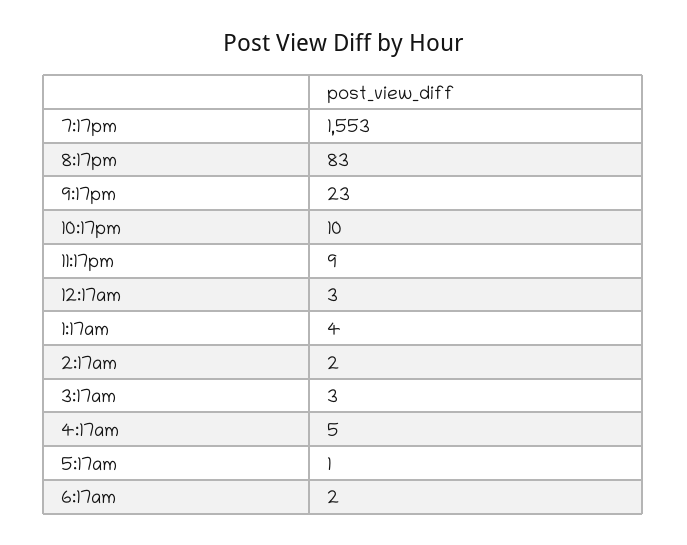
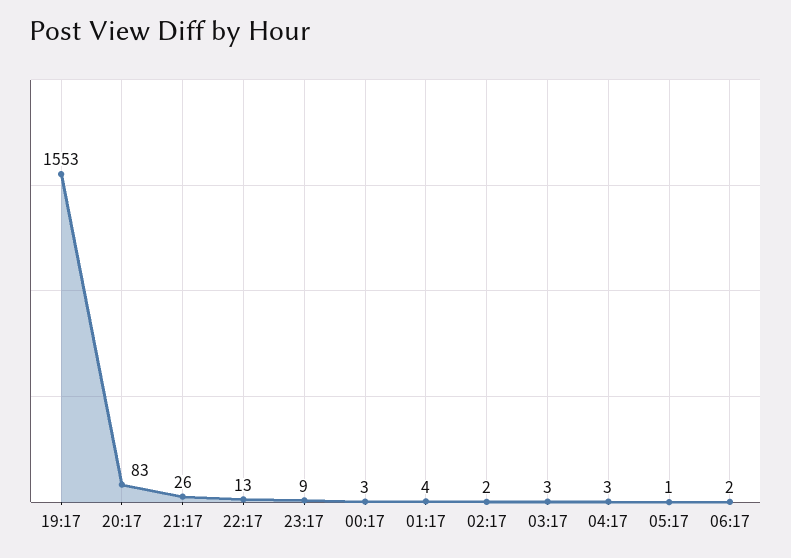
9:17pm: 23 -> 26
10:17pm: 10 -> 13
4:17am: 5 -> 3

